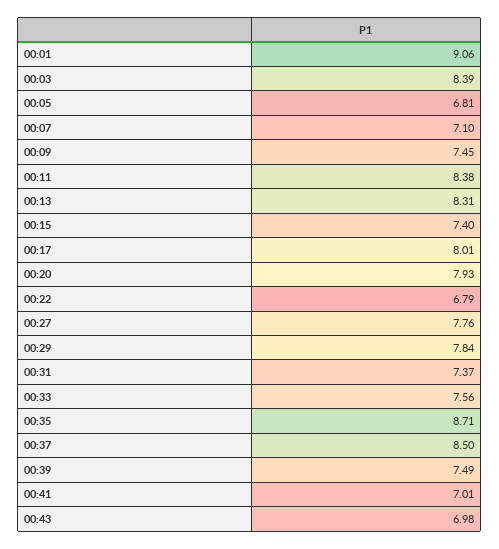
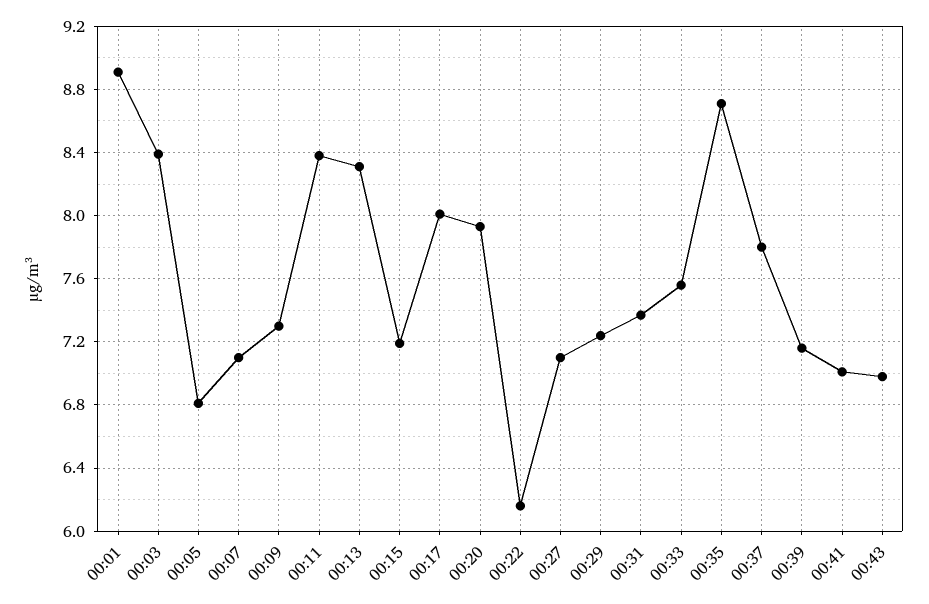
00:01: 9.06 -> 8.9
00:09: 7.45 -> 7.3
00:15: 7.4 -> 7.2
00:22: 6.79 -> 6.15
00:27: 7.76 -> 7.1
00:29: 7.84 -> 7.25
00:37: 8.5 -> 7.8
00:39: 7.49 -> 7.15

